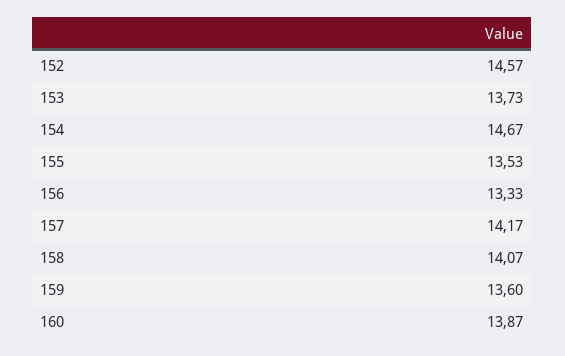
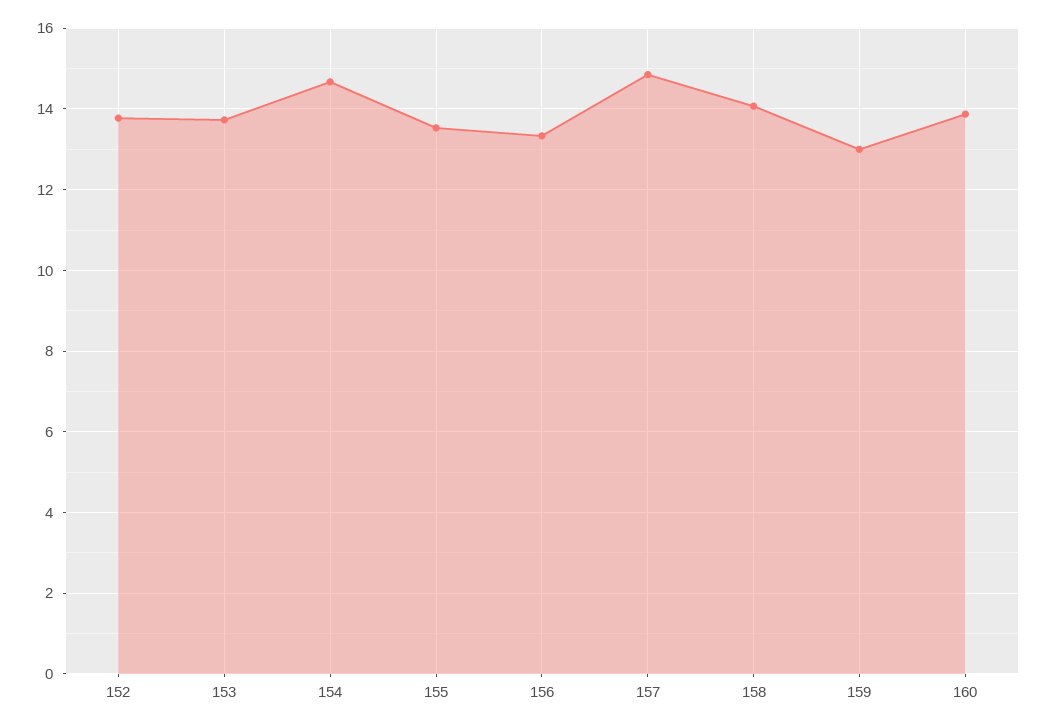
152: 14.57 -> 13.8
157: 14.17 -> 14.8
159: 13.6 -> 13

